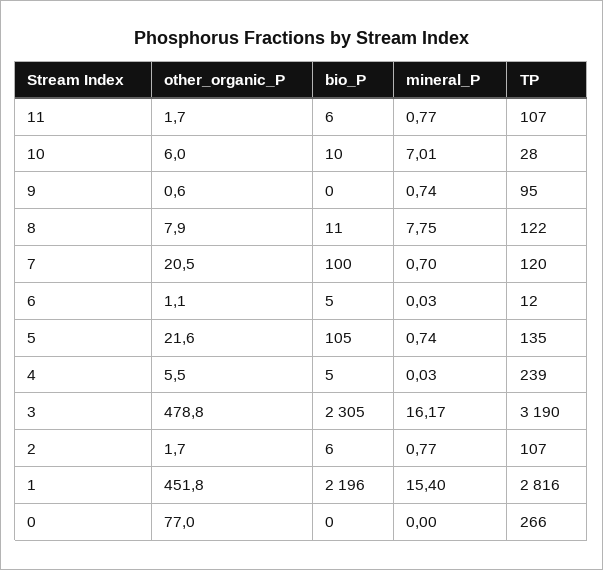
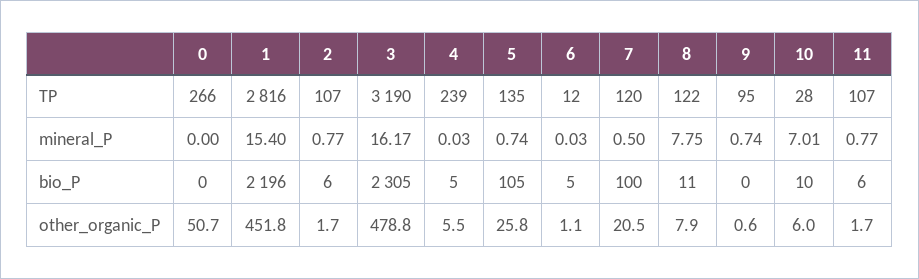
mineral_P, 7: 0.7 -> 0.5
other_organic_P, 5: 21.6 -> 25.8
other_organic_P, 0: 77 -> 50.7

